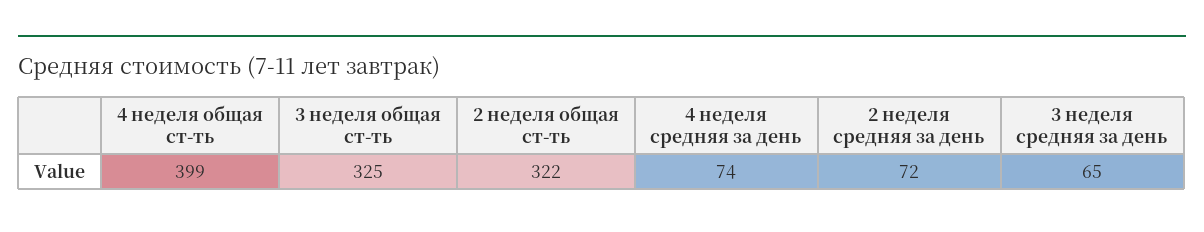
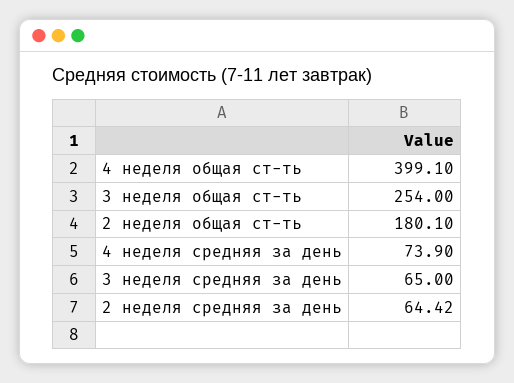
3 неделя общая ст-ть: 325 -> 254
2 неделя общая ст-ть: 322 -> 180.1
2 неделя средняя за день: 72 -> 64.42

